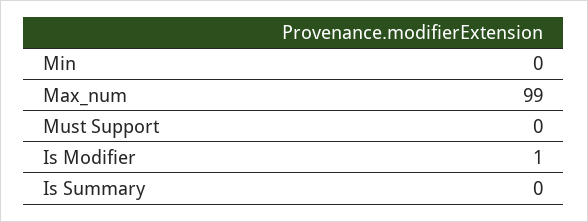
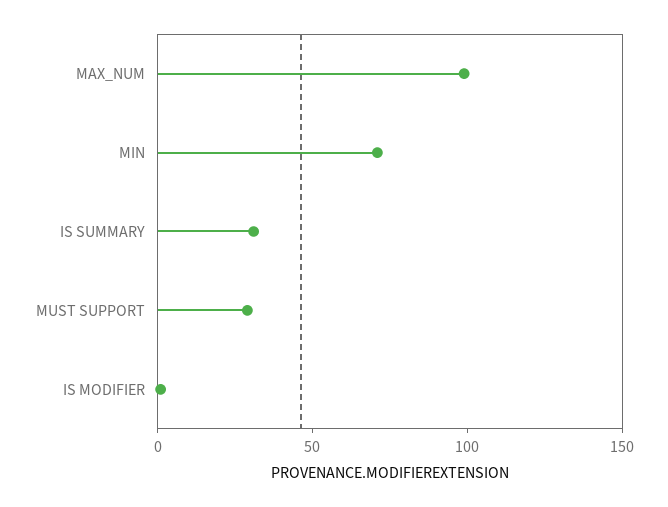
Min: 0 -> 70
Must Support: 0 -> 30
Is Summary: 0 -> 30

